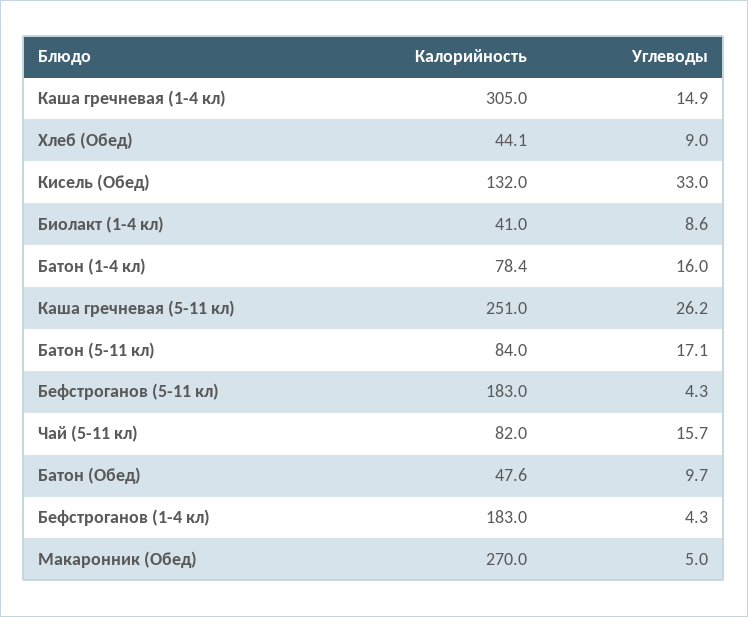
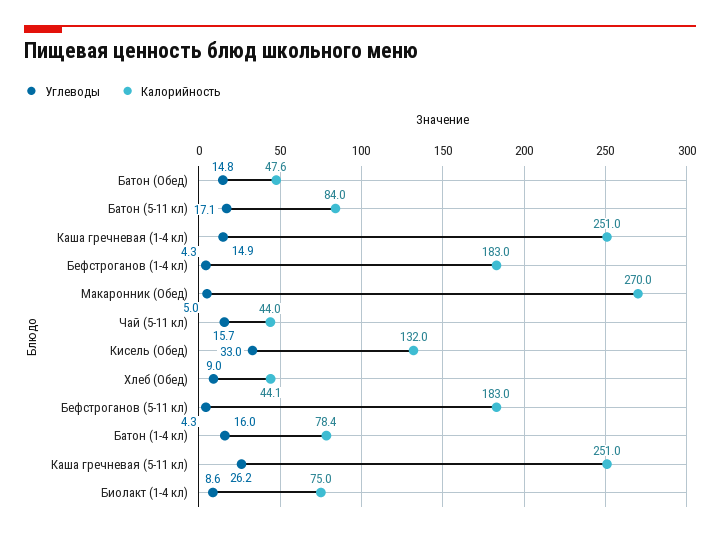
Калорийность, Каша гречневая (1-4 кл): 305 -> 251
Калорийность, Биолакт (1-4 кл): 41 -> 75
Калорийность, Чай (5-11 кл): 82 -> 44
Углеводы, Батон (Обед): 9.7 -> 14.8

